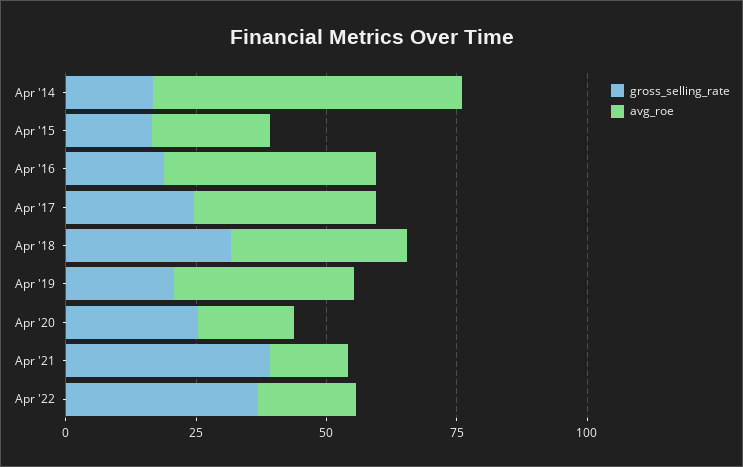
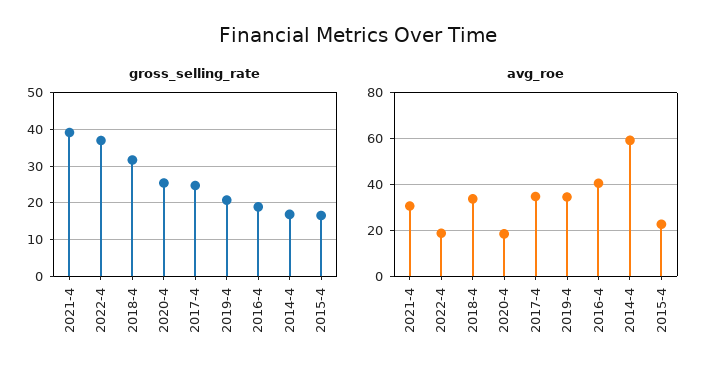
avg_roe, Apr '21: 15 -> 30

